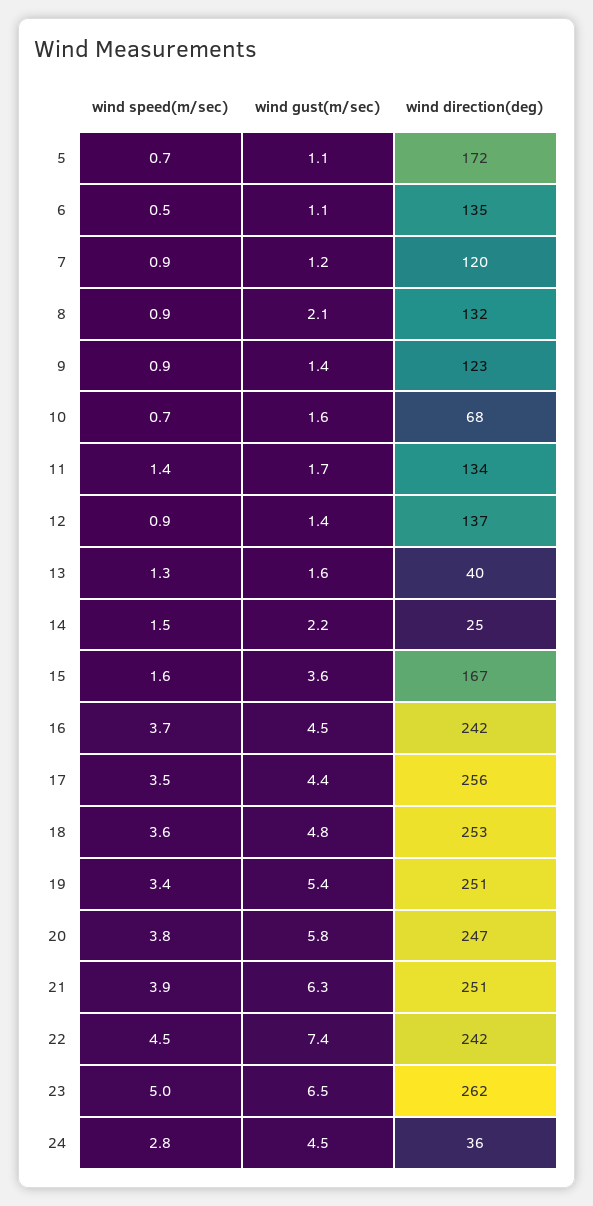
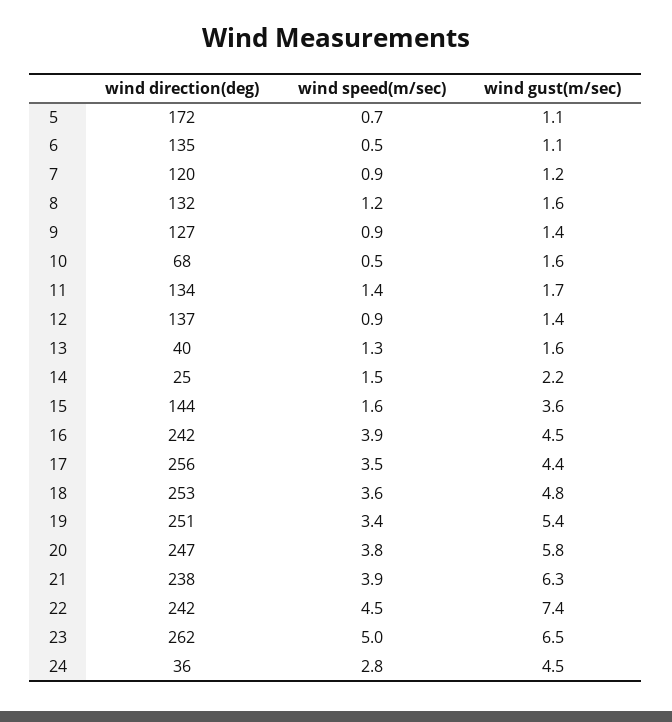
wind speed(m/sec), 8: 0.9 -> 1.2
wind gust(m/sec), 8: 2.1 -> 1.6
wind direction(deg), 9: 123 -> 127
wind speed(m/sec), 10: 0.7 -> 0.5
wind direction(deg), 15: 167 -> 144
wind speed(m/sec), 16: 3.7 -> 3.9
wind direction(deg), 21: 251 -> 238

